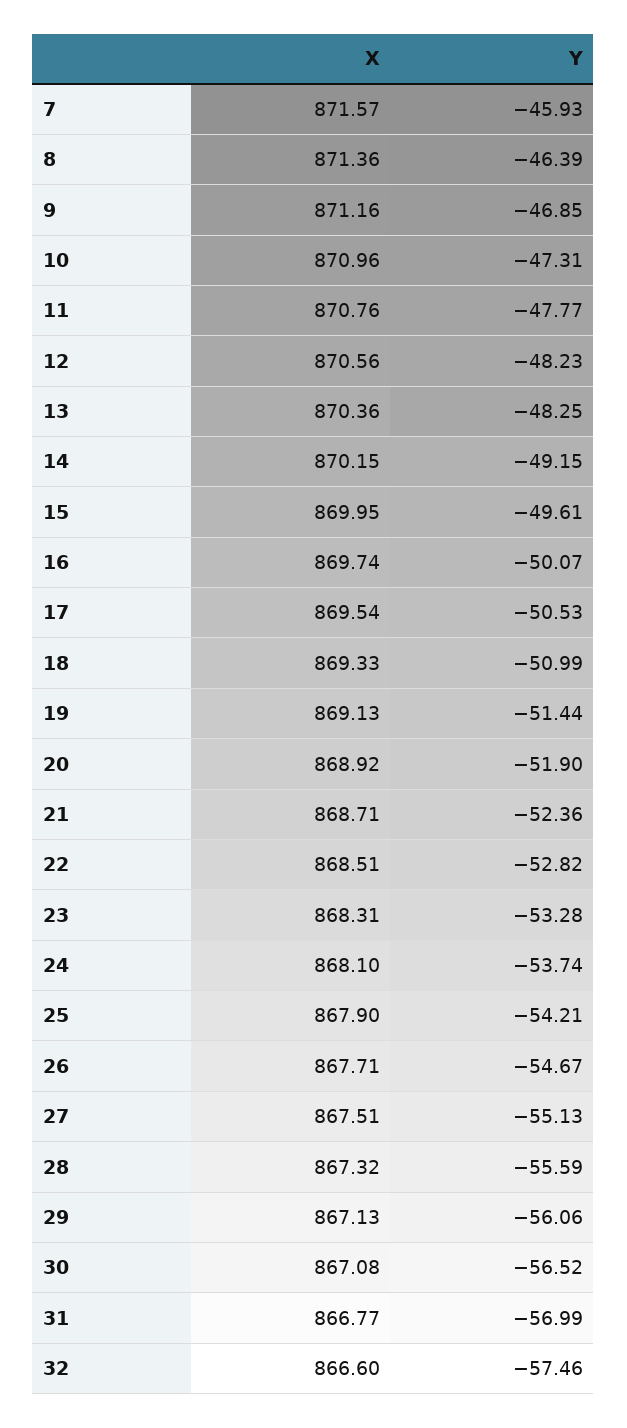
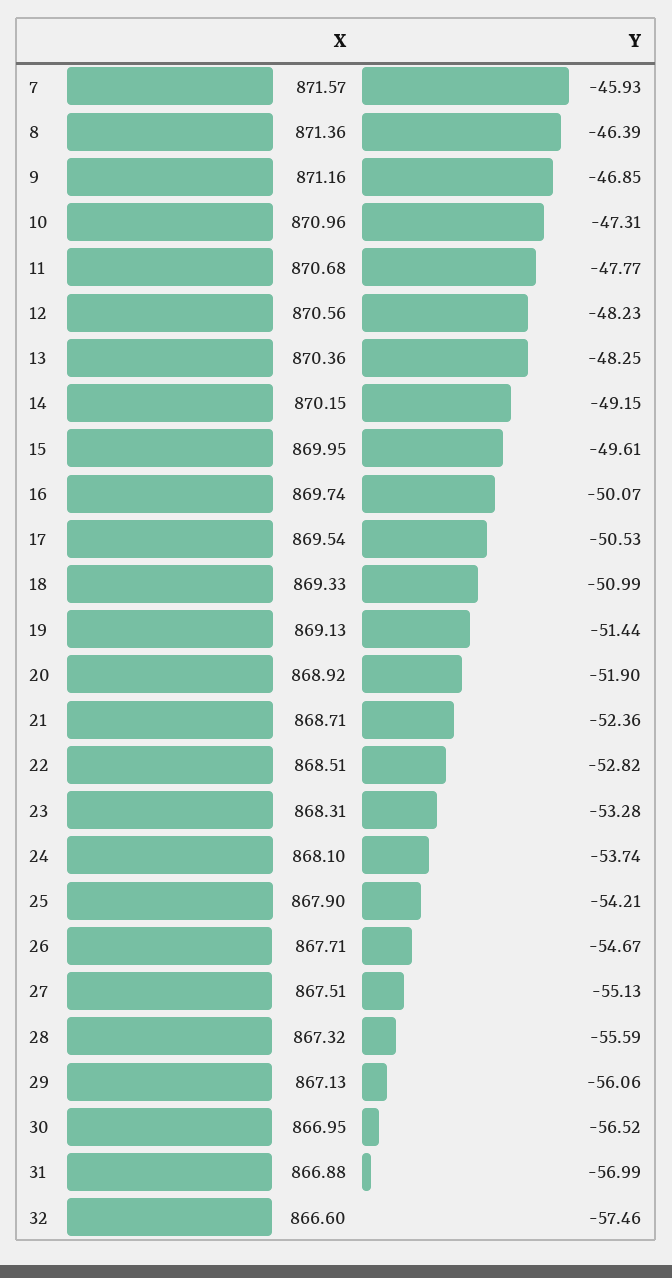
X, 11: 870.76 -> 870.68
X, 30: 867.08 -> 866.95
X, 31: 866.77 -> 866.88

